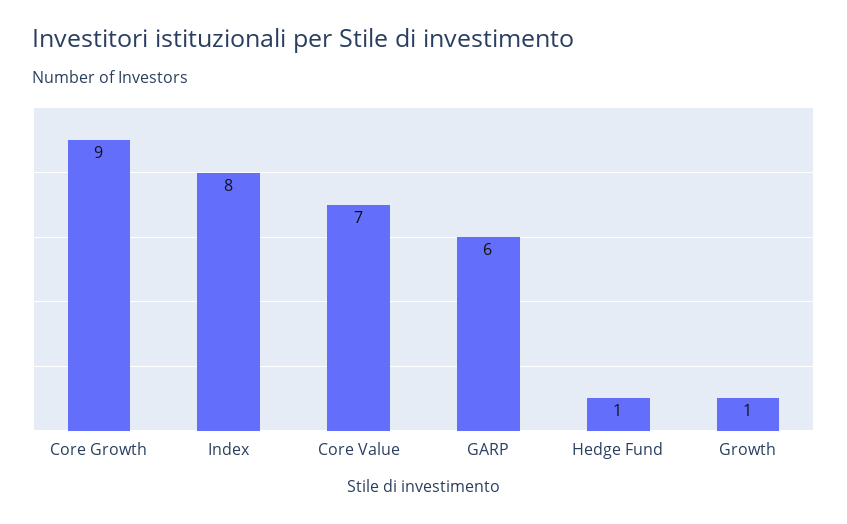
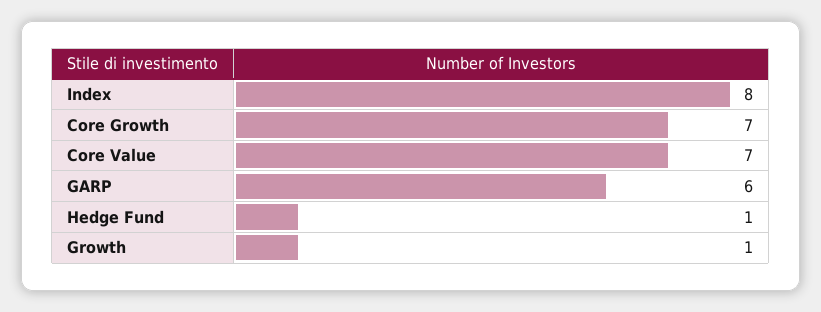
Core Growth: 9 -> 7

